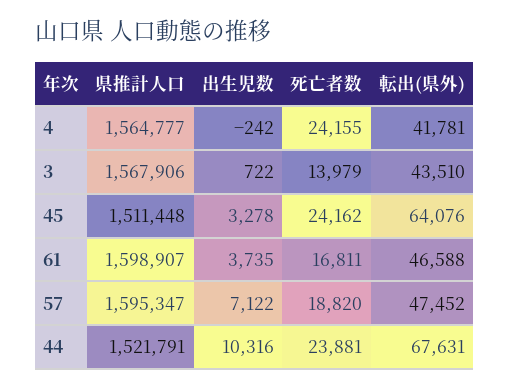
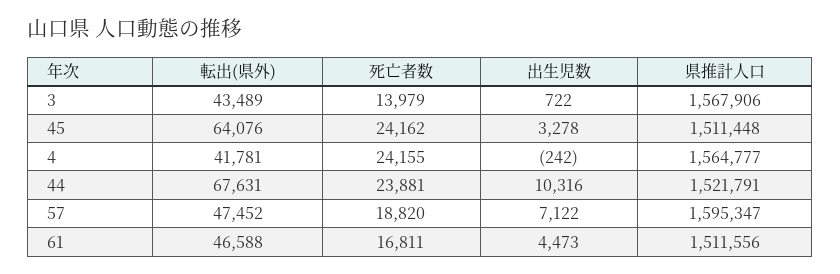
転出(県外), 3: 43510 -> 43489
県推計人口, 61: 1598907 -> 1511556
出生児数, 61: 3735 -> 4473

